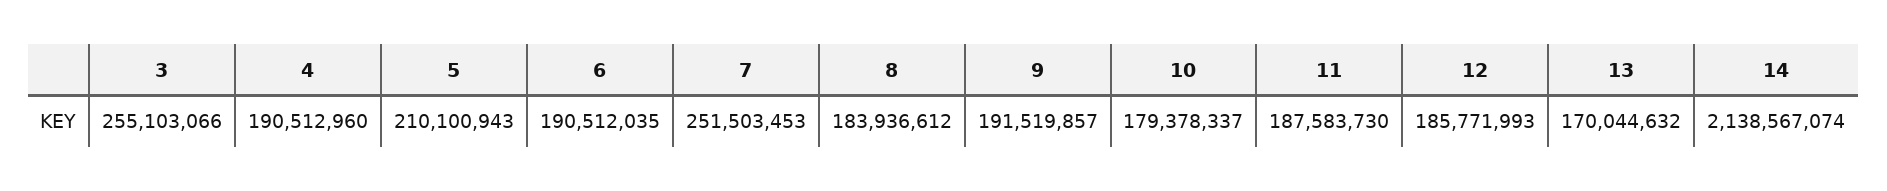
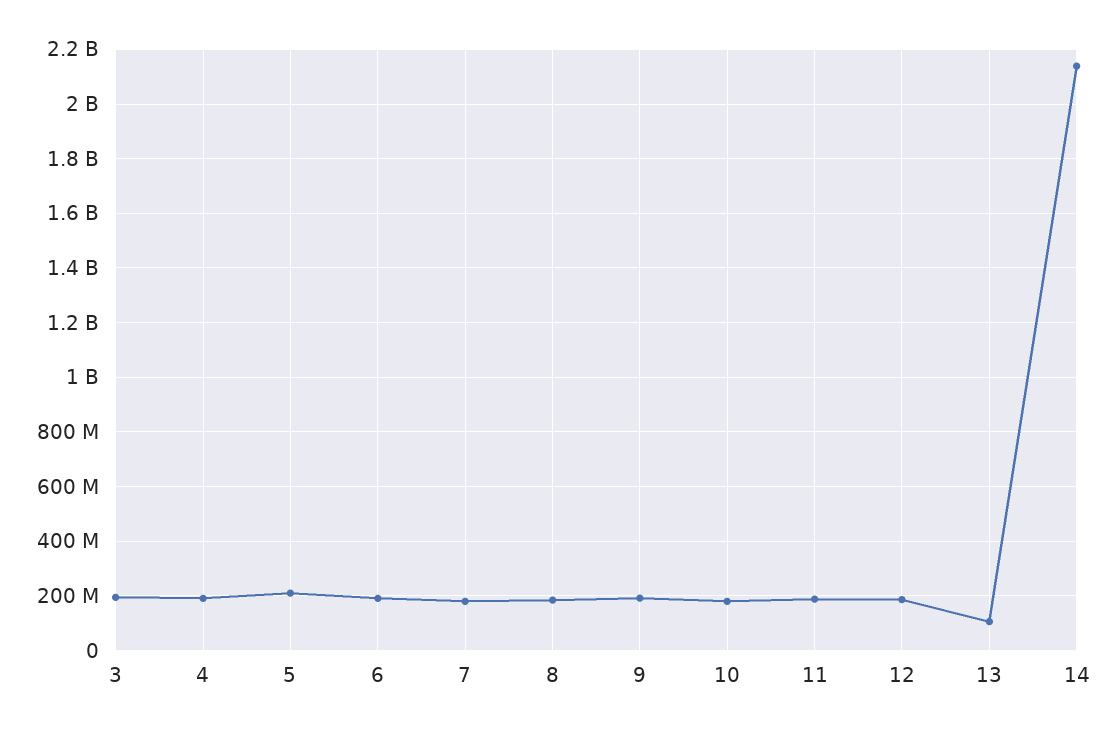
3: 255103066 -> 200000000
7: 251503453 -> 175000000
13: 170044632 -> 100000000

